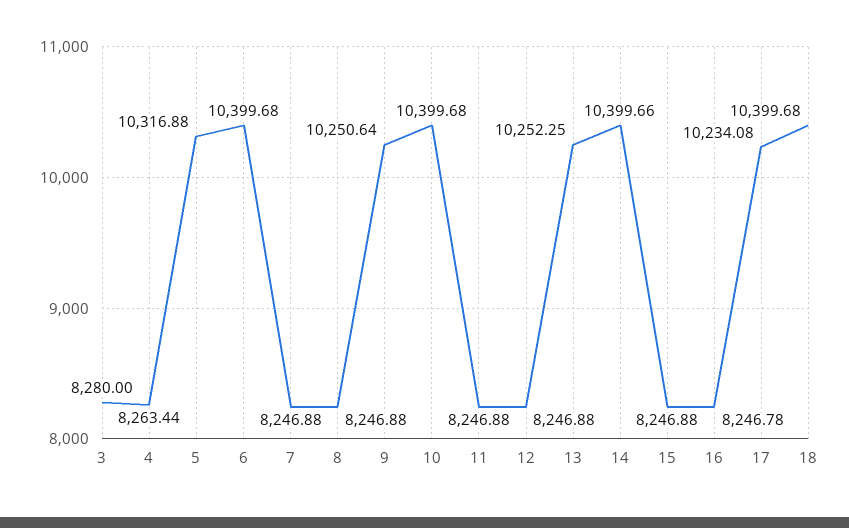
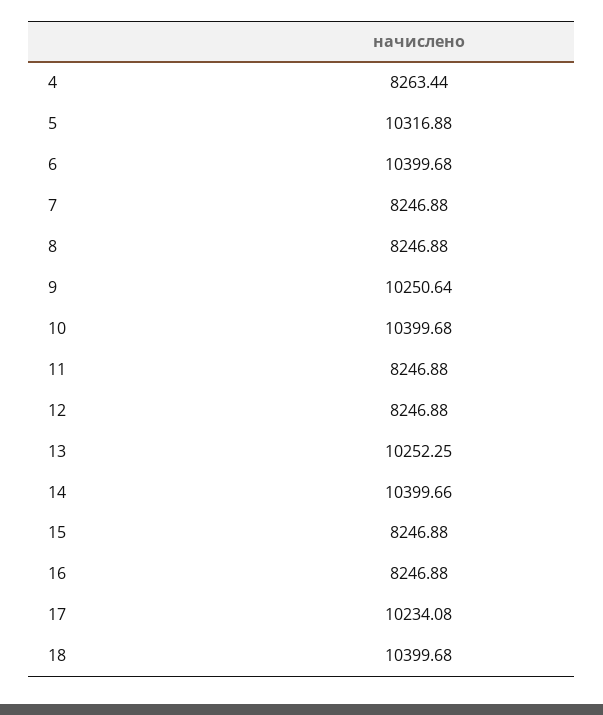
3: 8280 -> none
16: 8246.78 -> 8246.88

